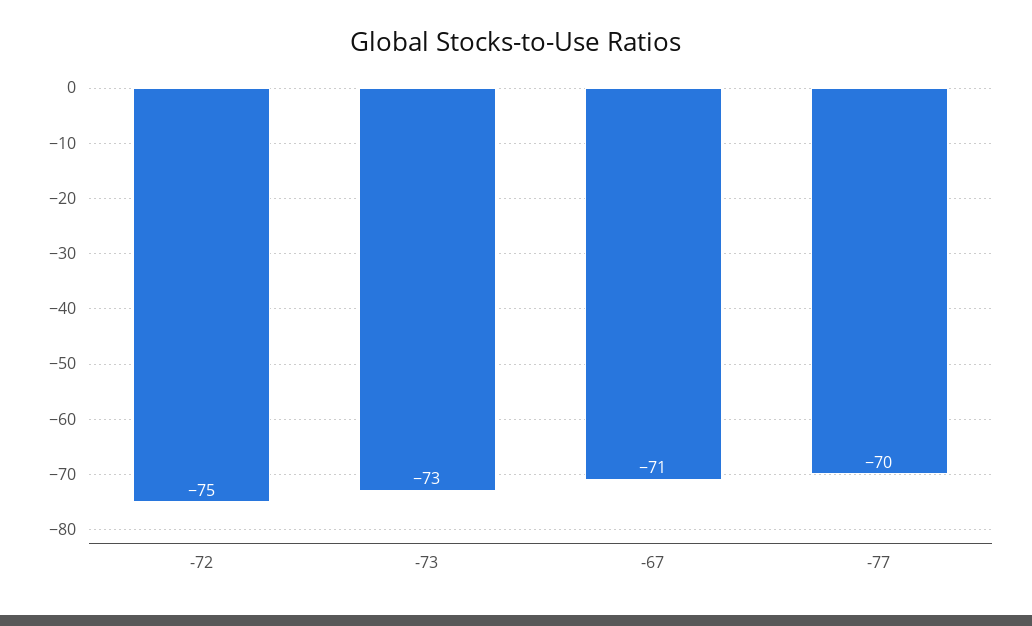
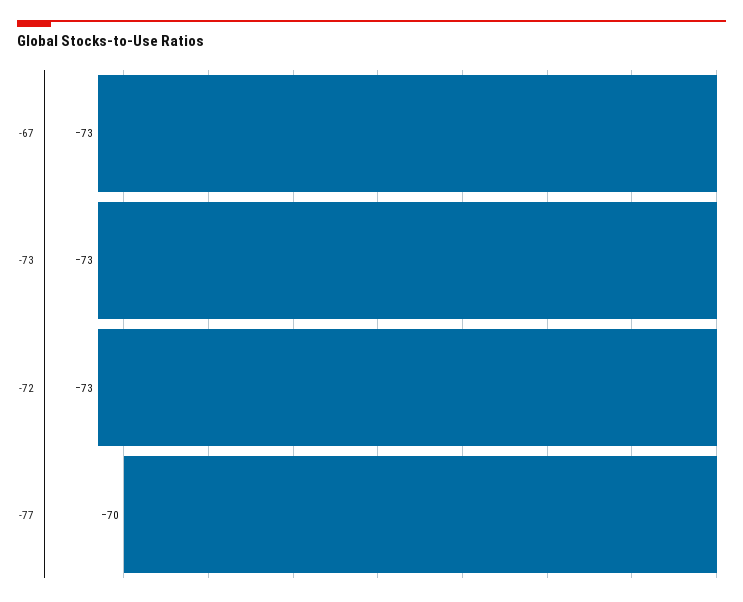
-72: -75 -> -73
-67: -71 -> -73

